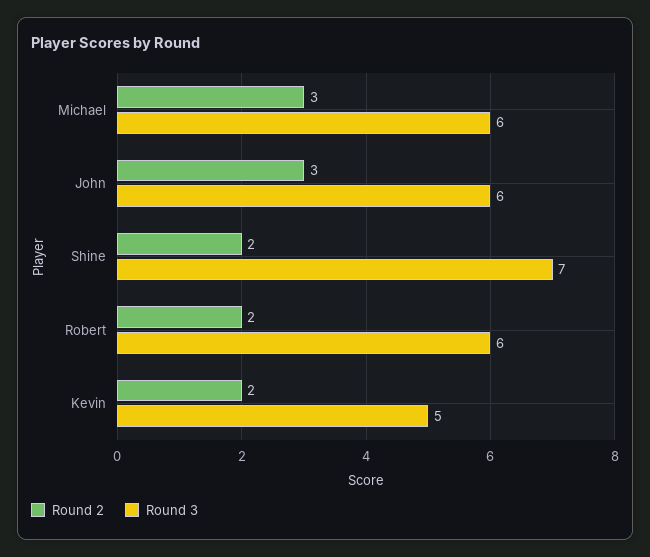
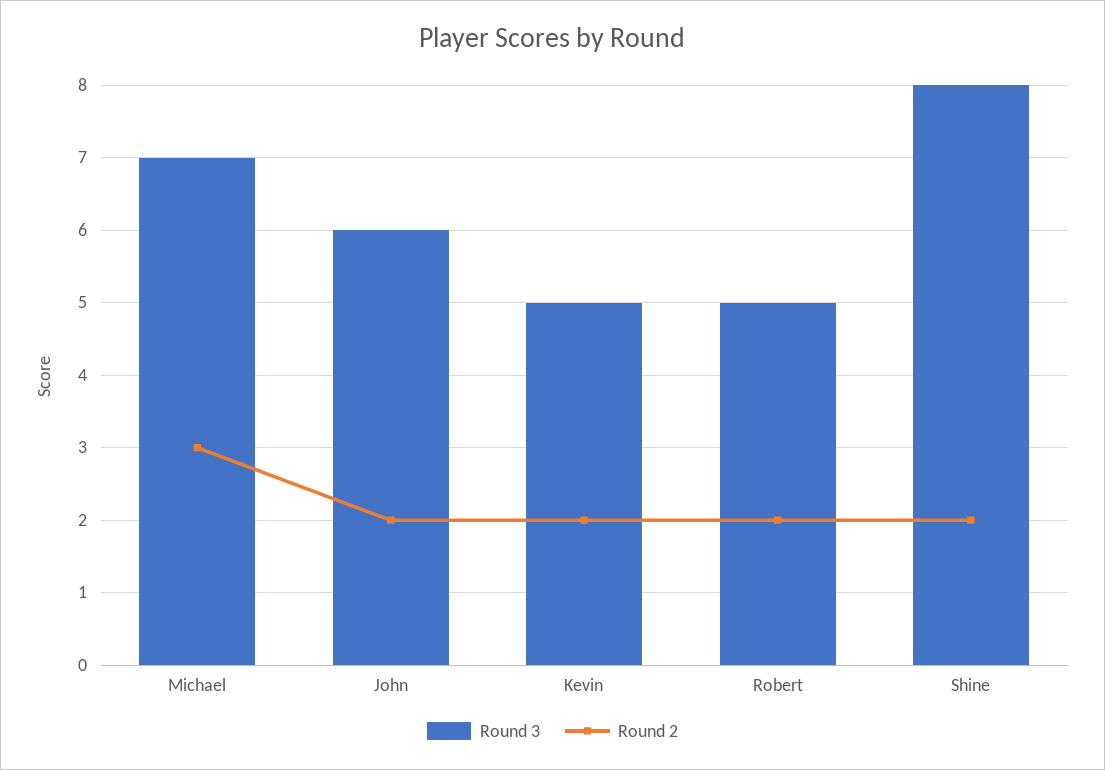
Round 3, Michael: 6 -> 7
Round 2, John: 3 -> 2
Round 3, Shine: 7 -> 8
Round 3, Robert: 6 -> 5

